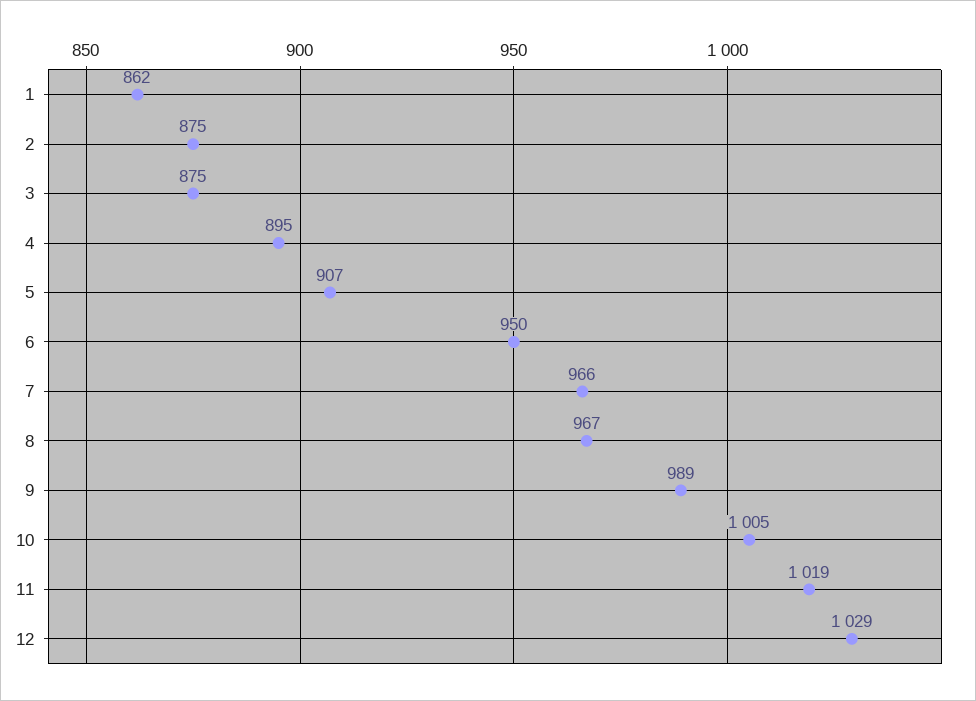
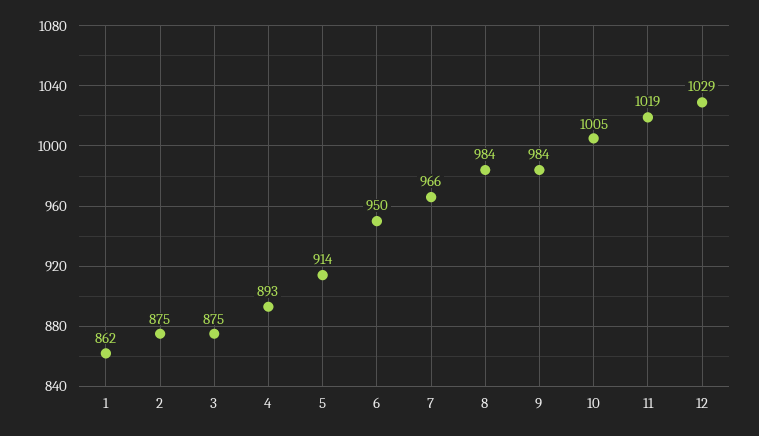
4: 895 -> 893
5: 907 -> 914
8: 967 -> 984
9: 989 -> 984

